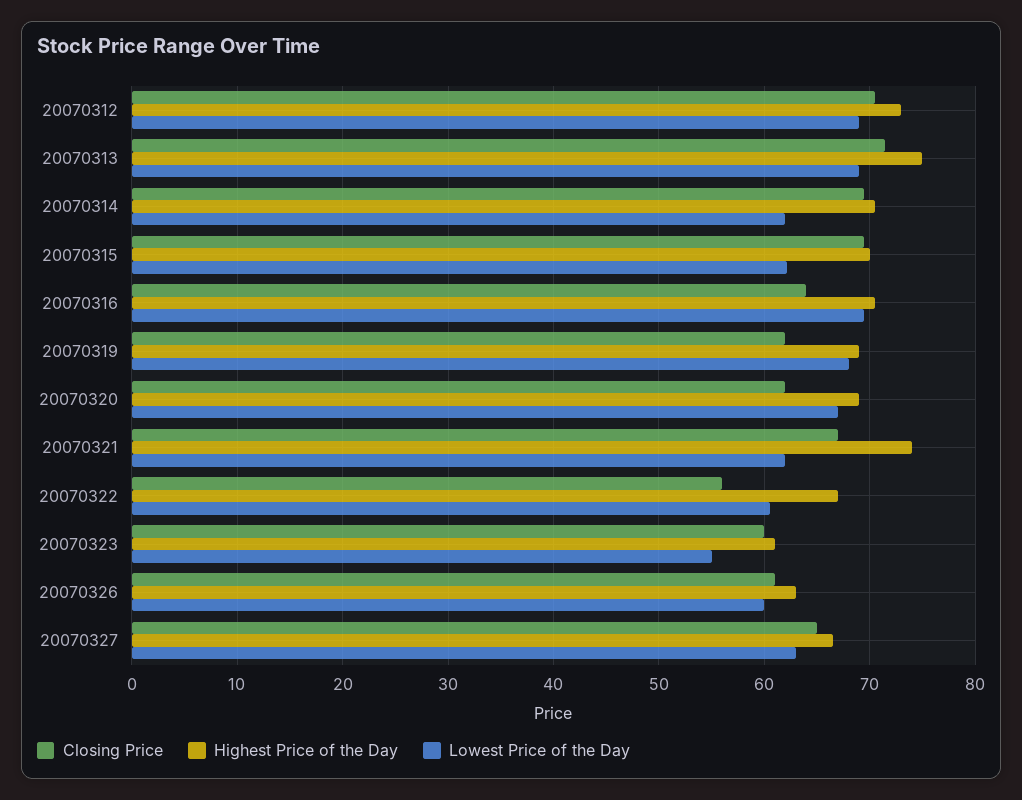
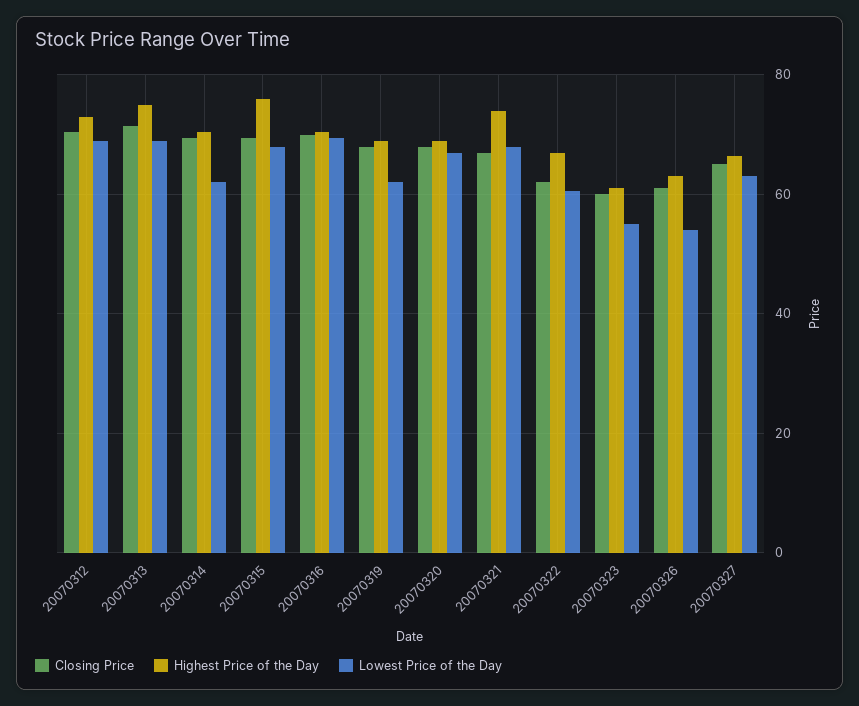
Highest Price of the Day, 20070315: 70 -> 76
Lowest Price of the Day, 20070315: 62 -> 68
Closing Price, 20070316: 64 -> 70
Closing Price, 20070319: 62 -> 68
Lowest Price of the Day, 20070319: 68 -> 62
Closing Price, 20070320: 62 -> 68
Lowest Price of the Day, 20070321: 62 -> 68
Closing Price, 20070322: 56 -> 62
Lowest Price of the Day, 20070326: 60 -> 54

